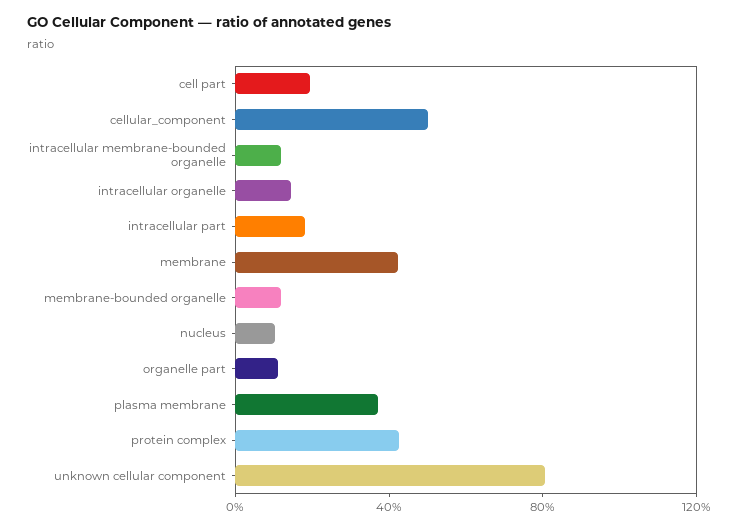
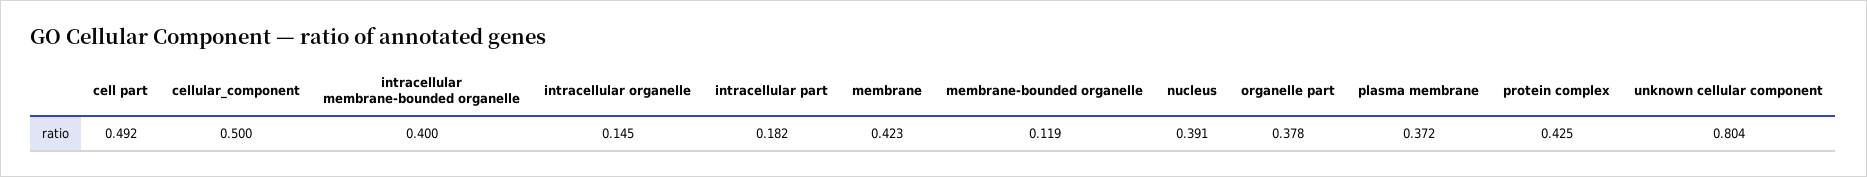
cell part: 0.2 -> 0.492
intracellular membrane-bounded organelle: 0.1 -> 0.4
nucleus: 0.1 -> 0.391
organelle part: 0.1 -> 0.378

